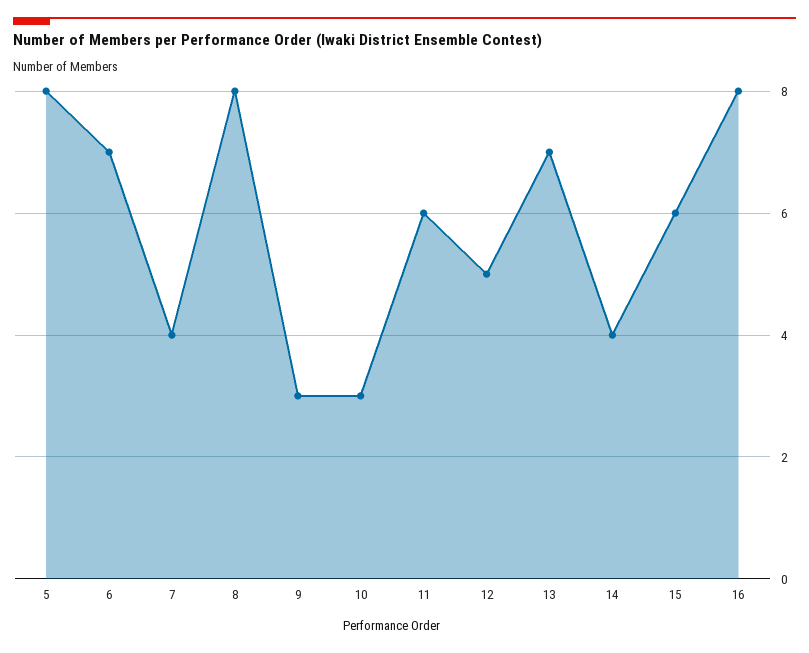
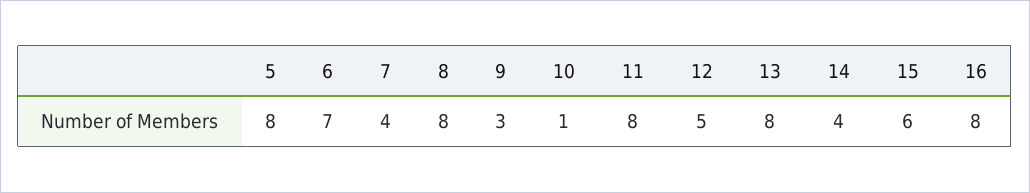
10: 3 -> 1
11: 6 -> 8
13: 7 -> 8

